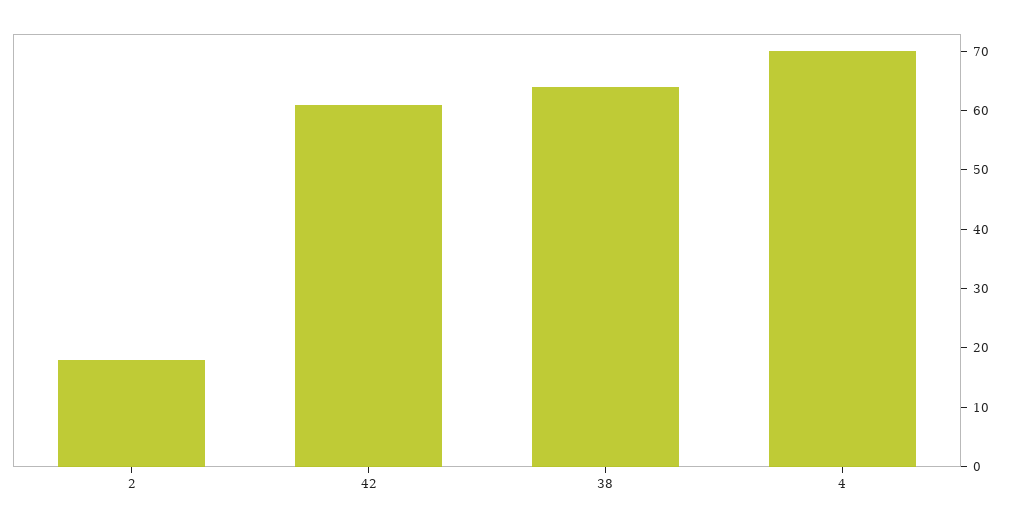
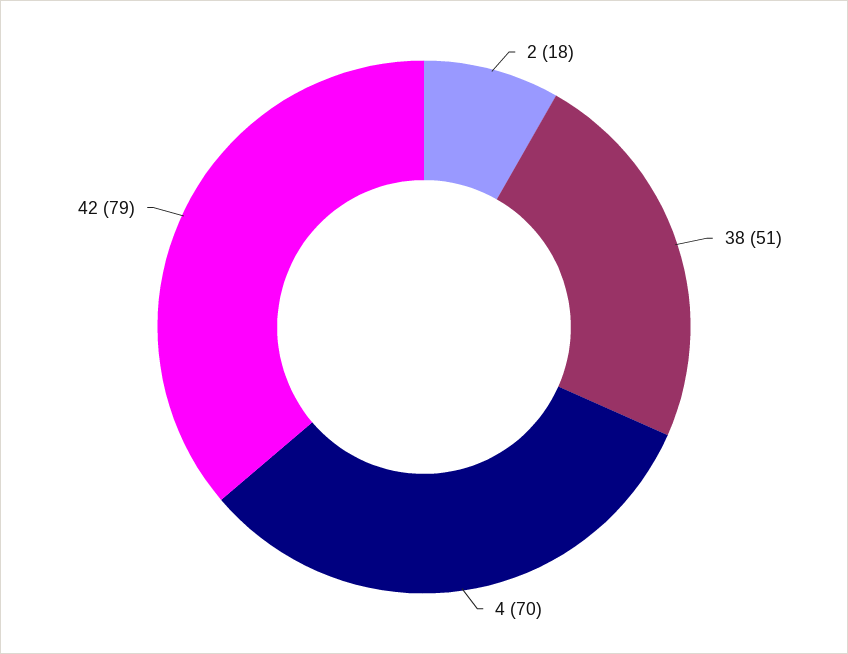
42: 60 -> 79
38: 65 -> 51

